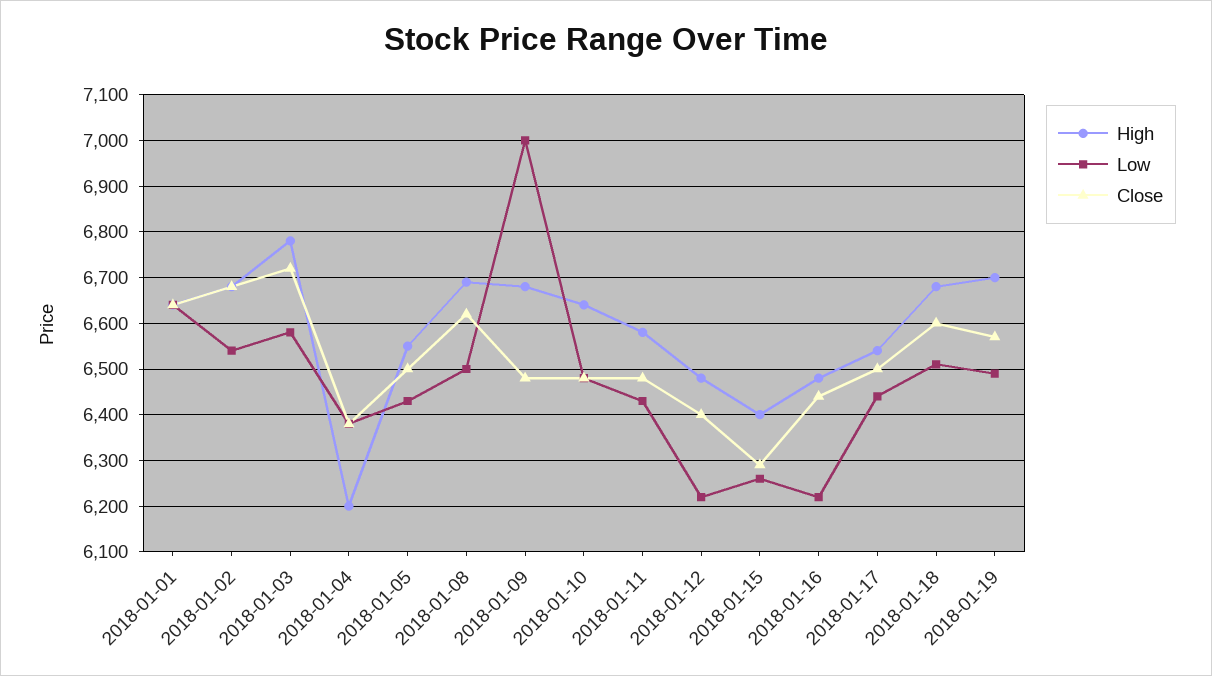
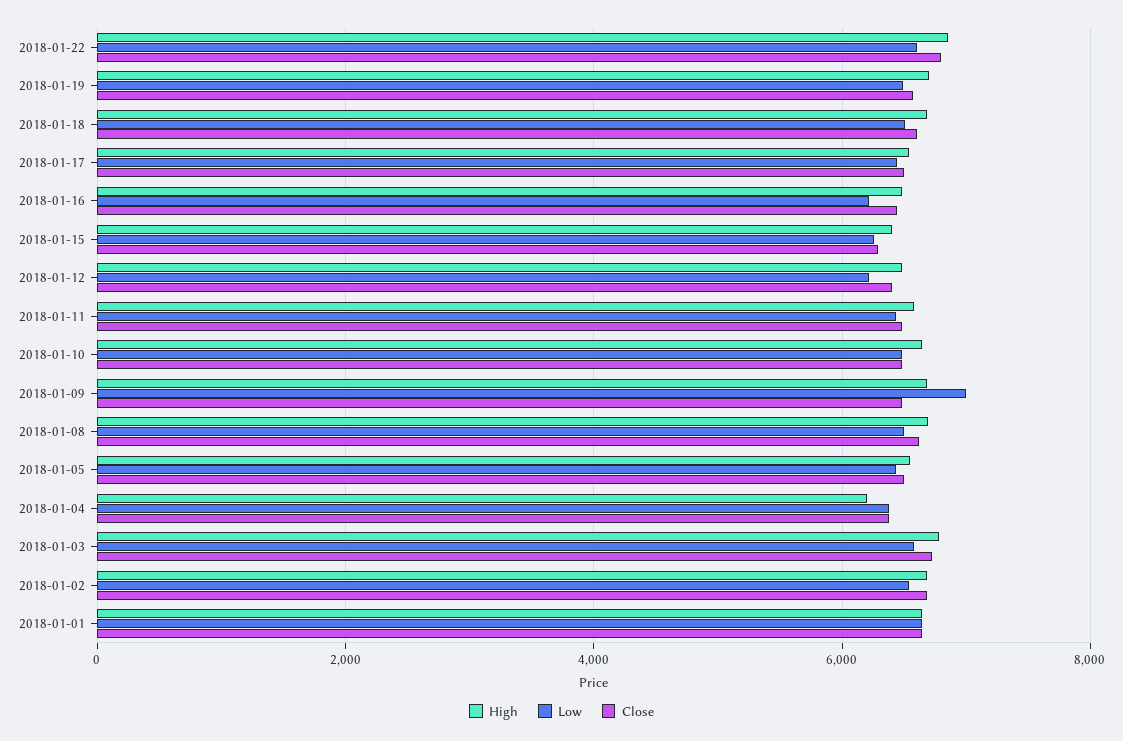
High, 2018-01-22: none -> 6800
Low, 2018-01-22: none -> 6600
Close, 2018-01-22: none -> 6800

